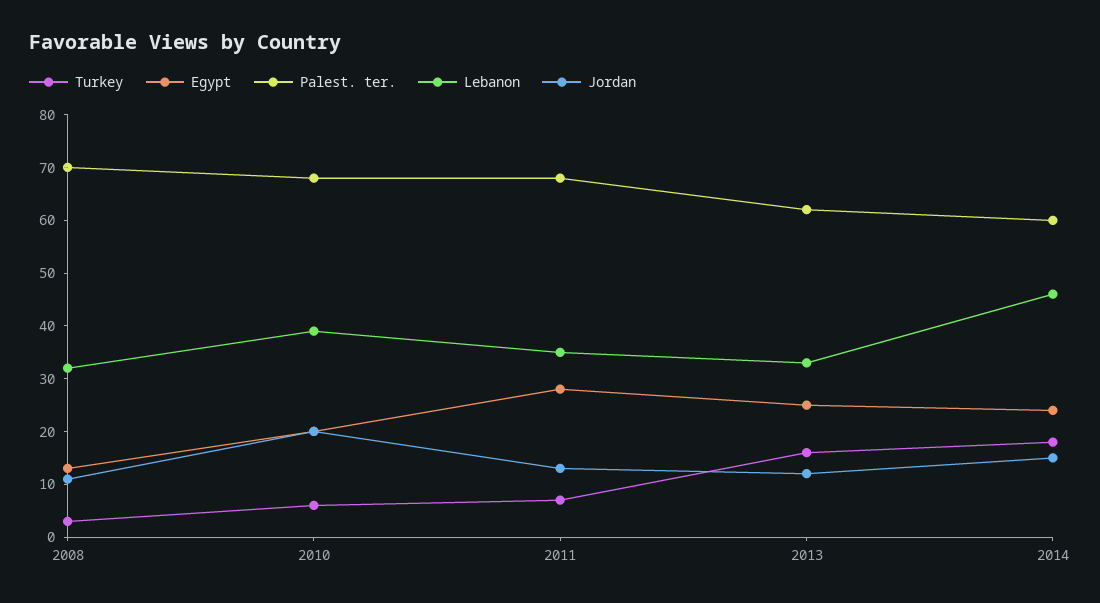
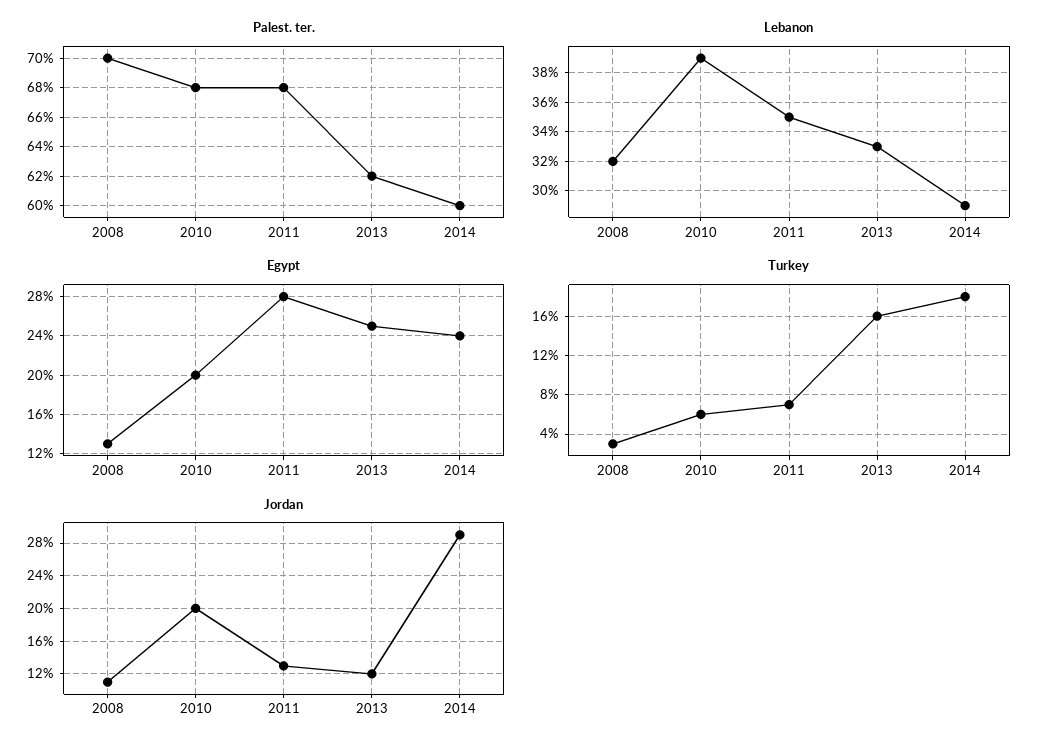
Lebanon, 2014: 45 -> 29
Jordan, 2014: 15 -> 29

